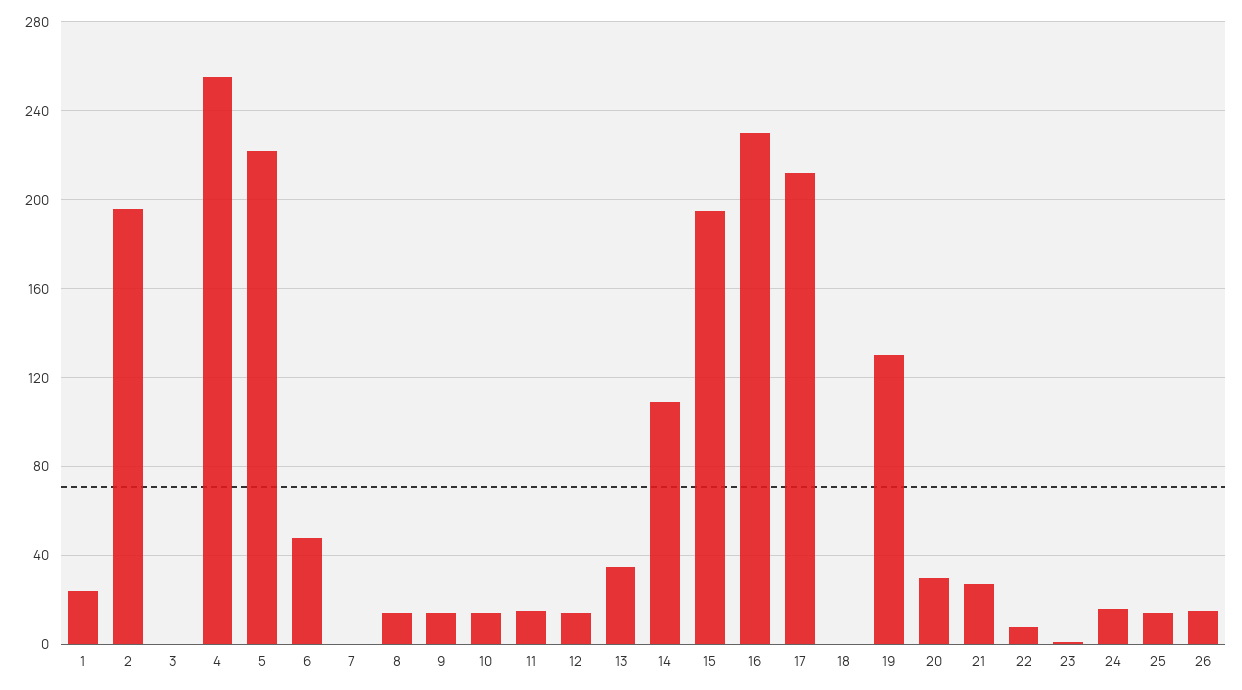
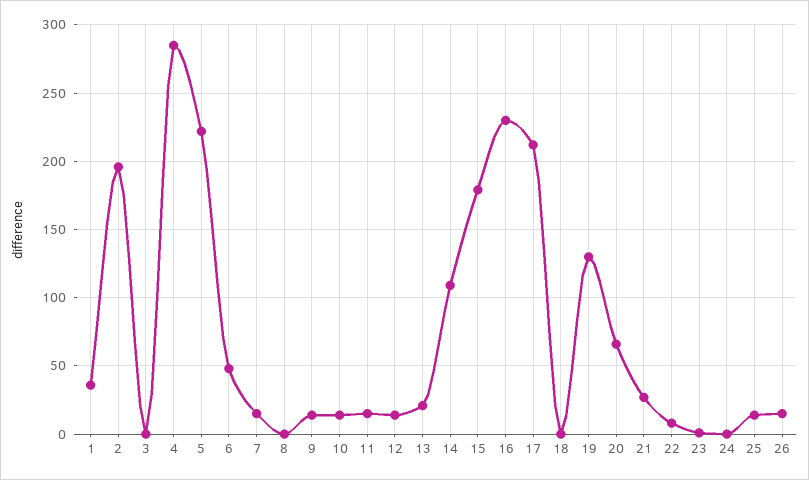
1: 25 -> 35
4: 255 -> 285
7: 0 -> 15
8: 15 -> 0
13: 35 -> 20
15: 195 -> 180
20: 30 -> 65
24: 15 -> 0

